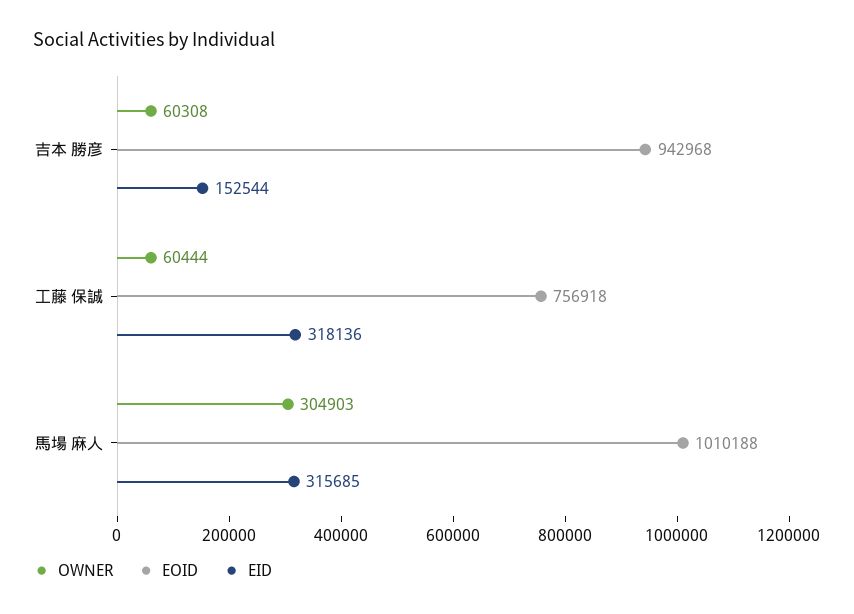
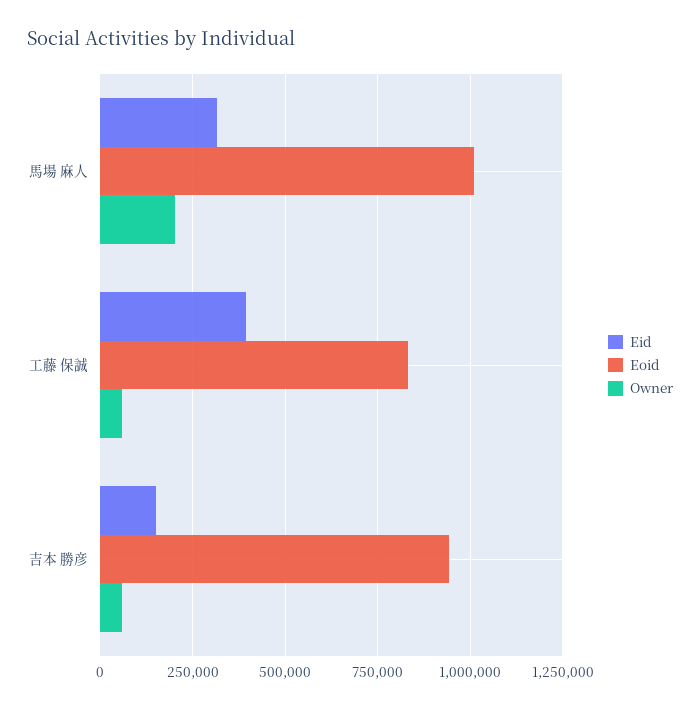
EOID, 工藤 保誠: 756918 -> 825000
EID, 工藤 保誠: 318136 -> 400000
OWNER, 馬場 麻人: 304903 -> 200000

